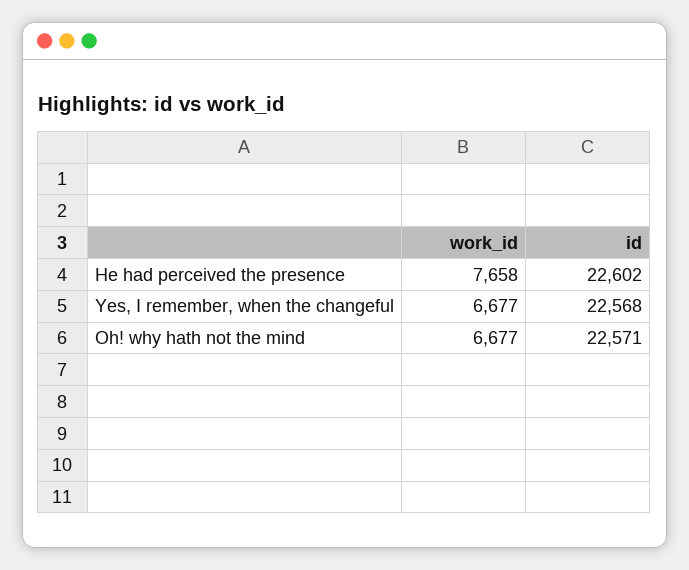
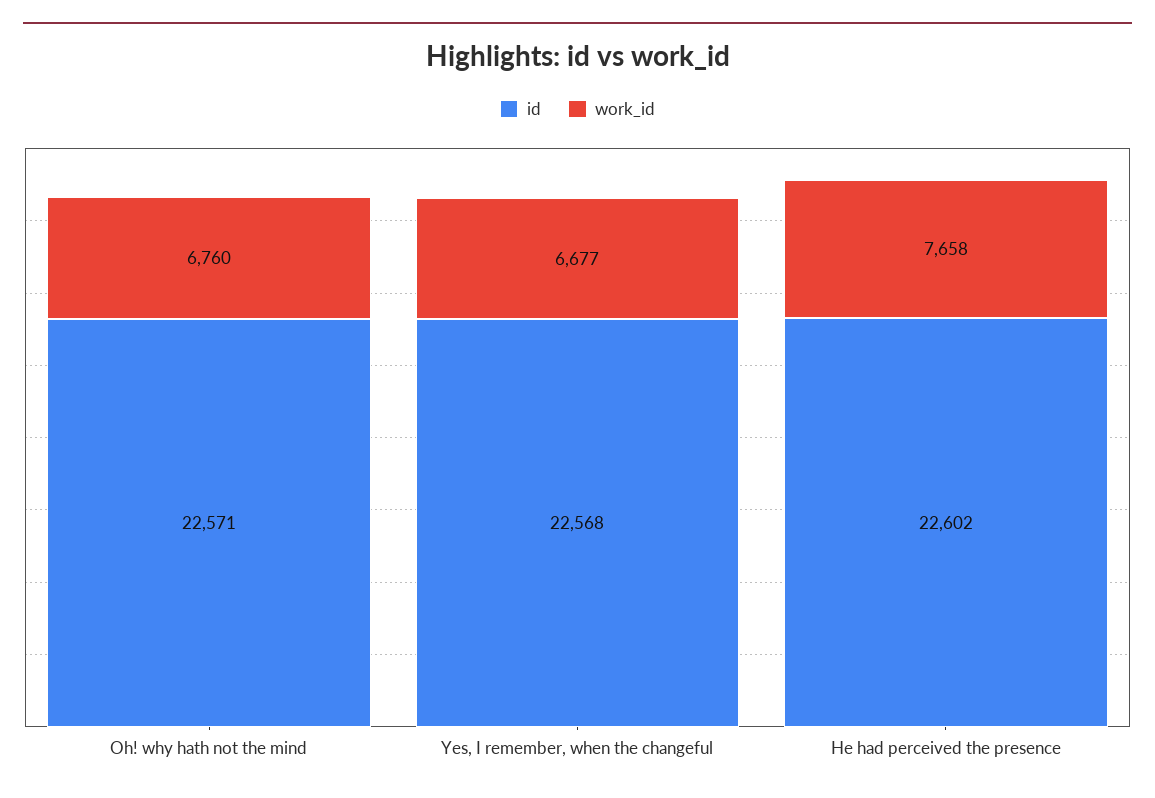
work_id, Oh! why hath not the mind: 6677 -> 6760

